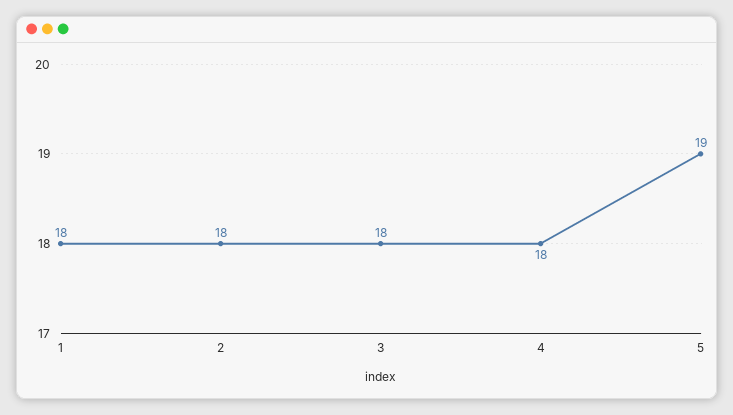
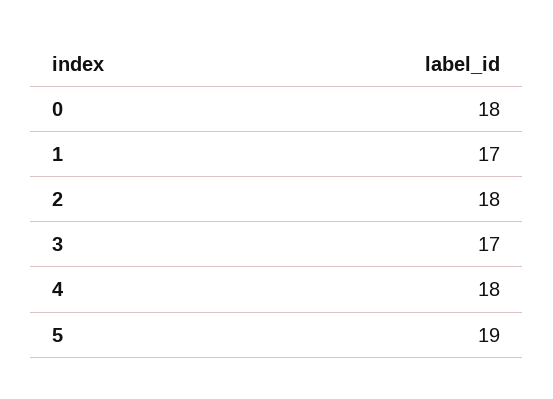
1: 18 -> 17
3: 18 -> 17
0: none -> 18

